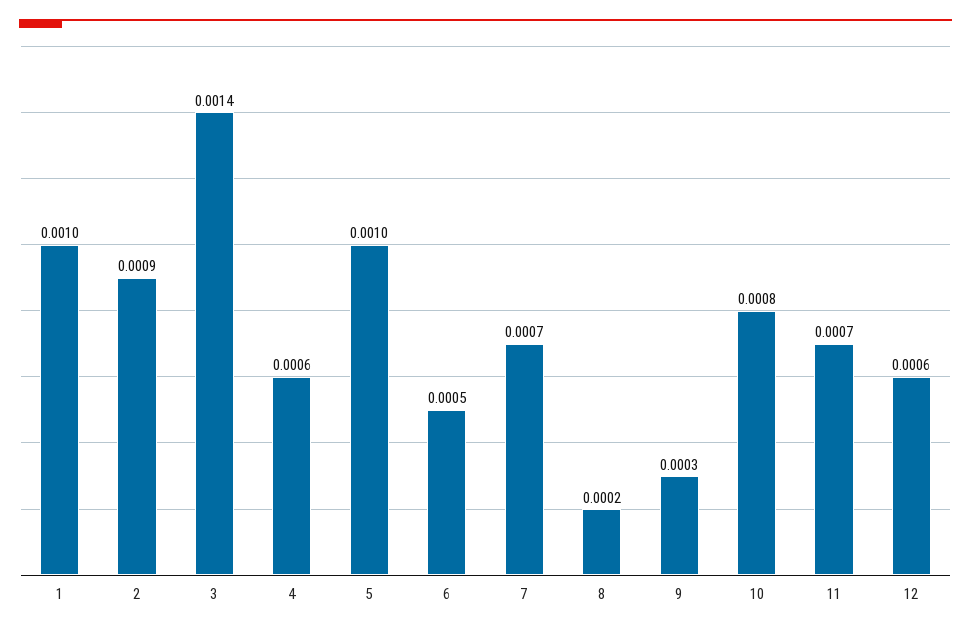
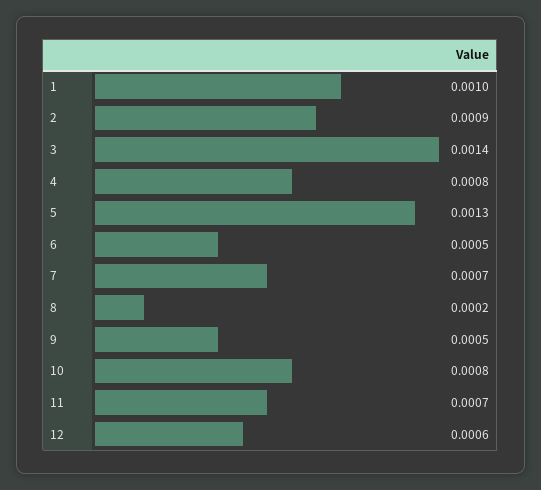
4: 0.0006 -> 0.0008
5: 0.001 -> 0.0013
9: 0.0003 -> 0.0005

